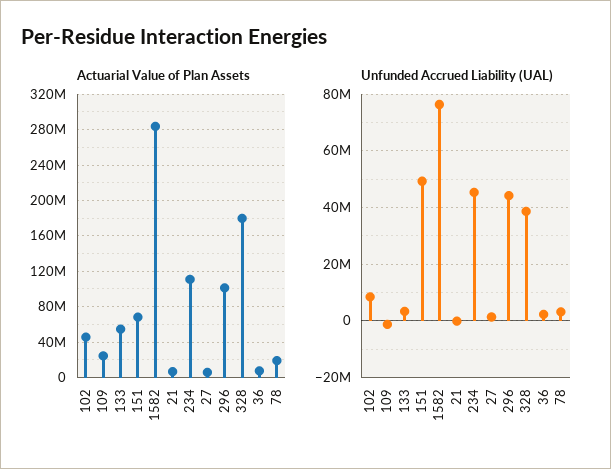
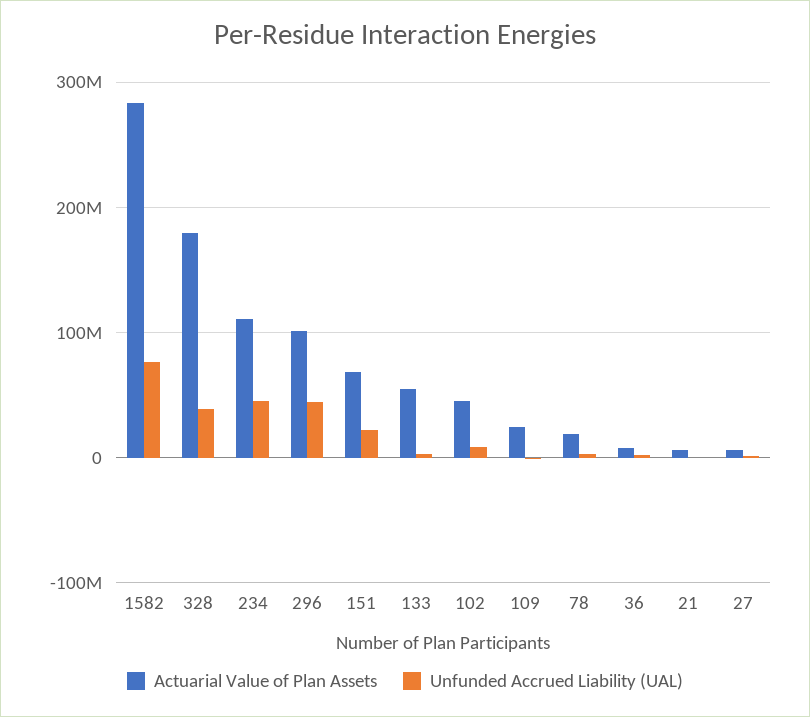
Unfunded Accrued Liability (UAL), 151: 50000000 -> 20000000

